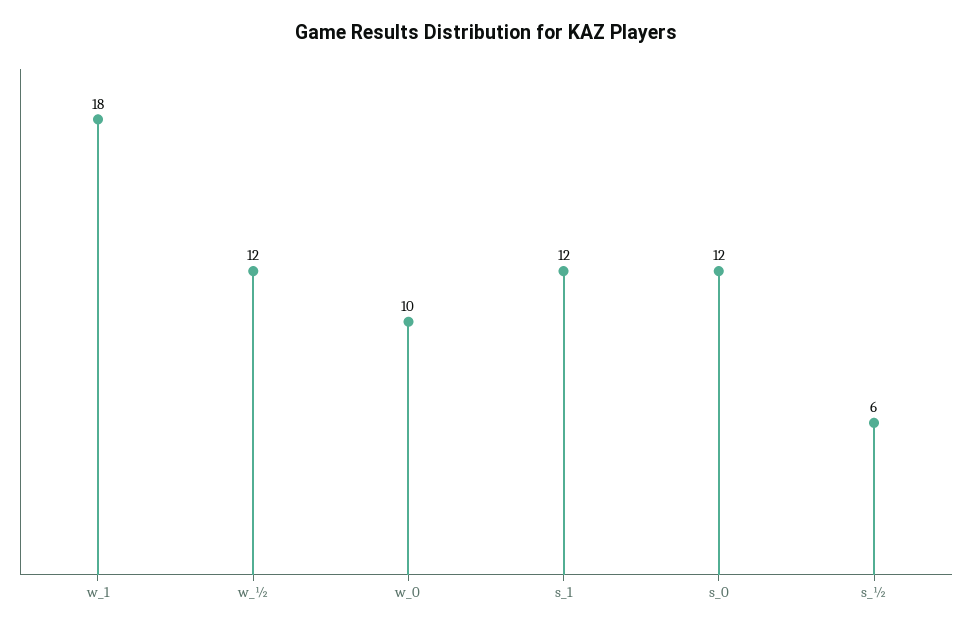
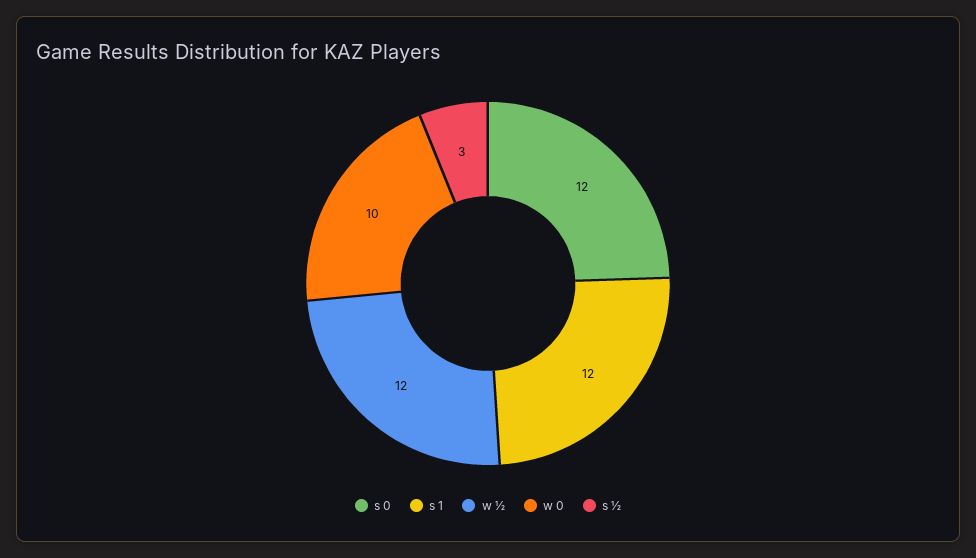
w_1: 18 -> none
s_½: 6 -> 3

